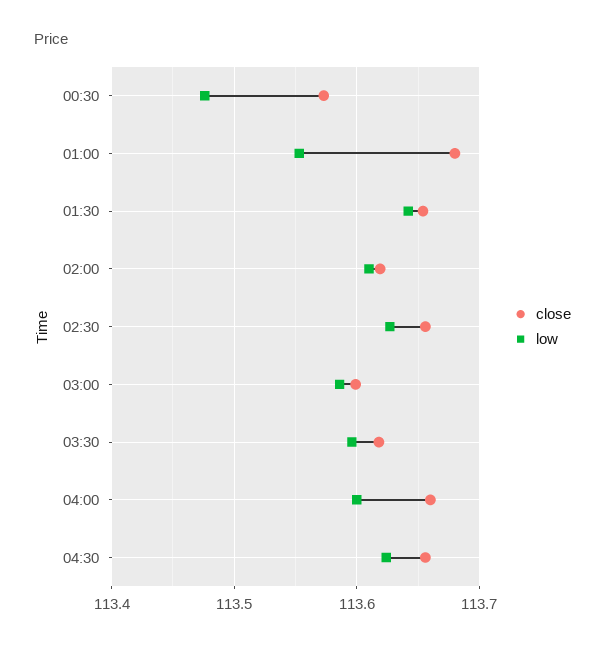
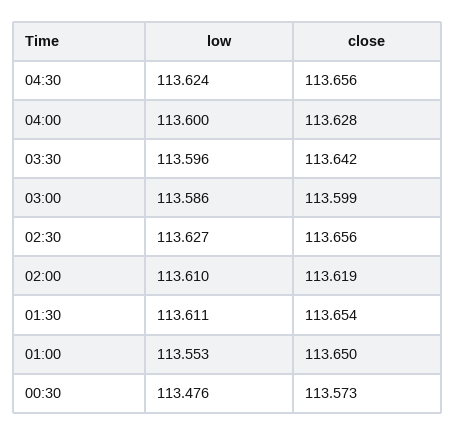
close, 01:00: 113.68 -> 113.65
low, 01:30: 113.64 -> 113.611
close, 03:30: 113.62 -> 113.642
close, 04:00: 113.66 -> 113.628

